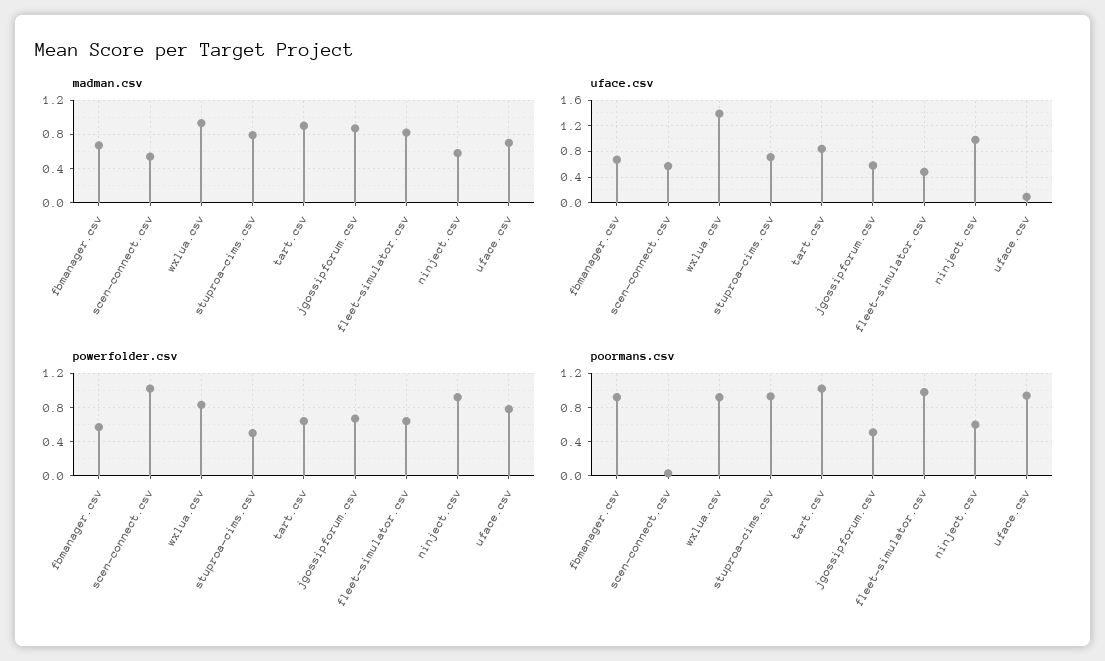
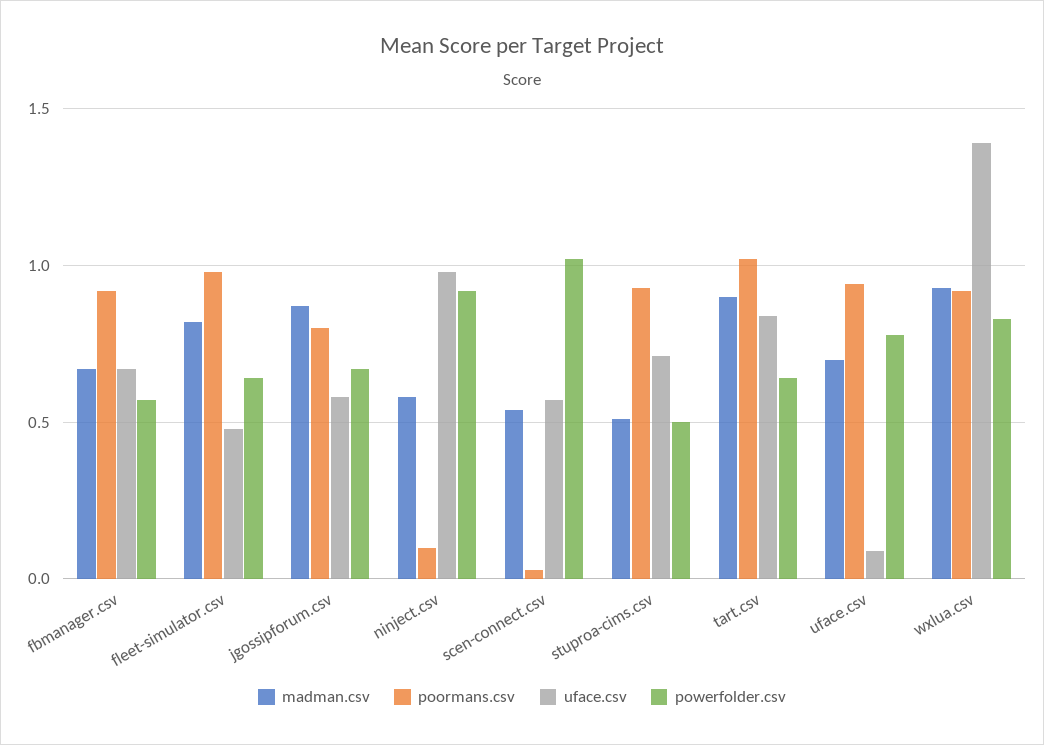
madman.csv, stuproa-cims.csv: 0.8 -> 0.5
poormans.csv, jgossipforum.csv: 0.5 -> 0.8
poormans.csv, ninject.csv: 0.6 -> 0.1

